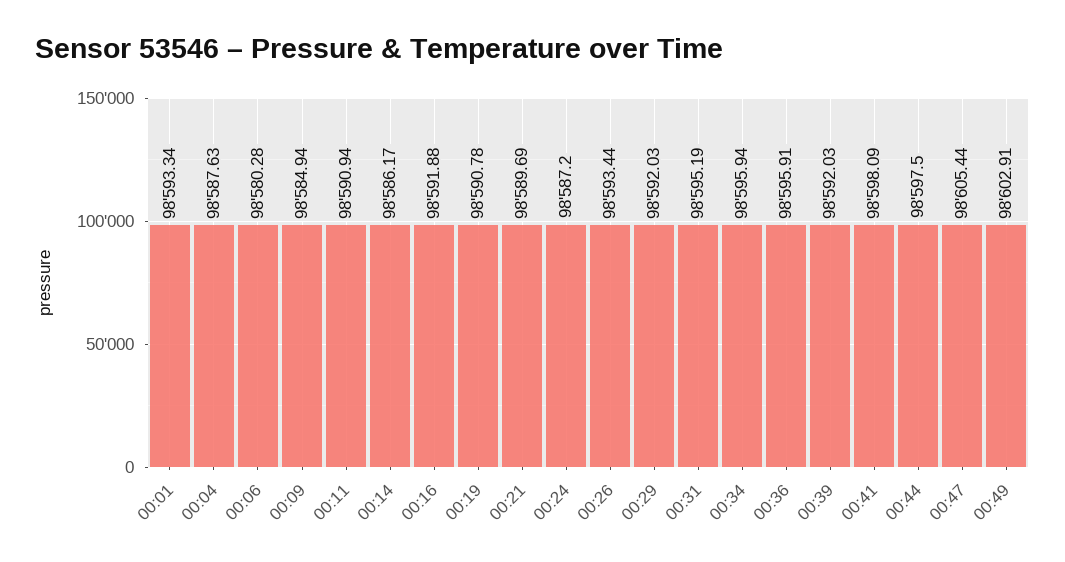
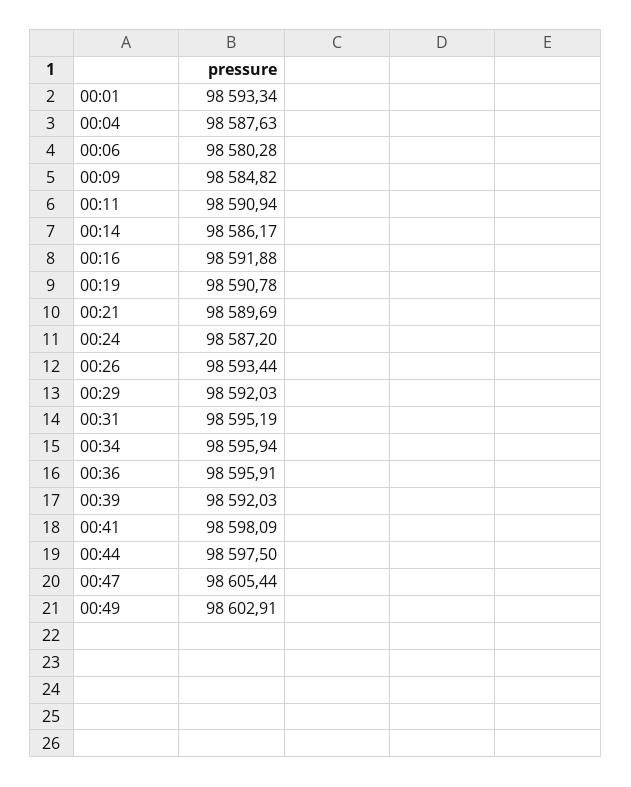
00:09: 98584.94 -> 98584.82

